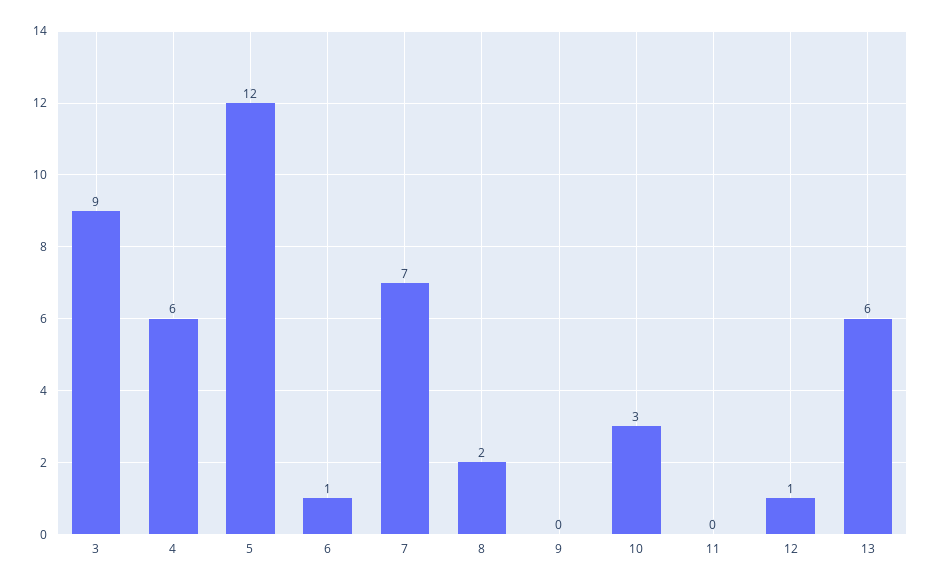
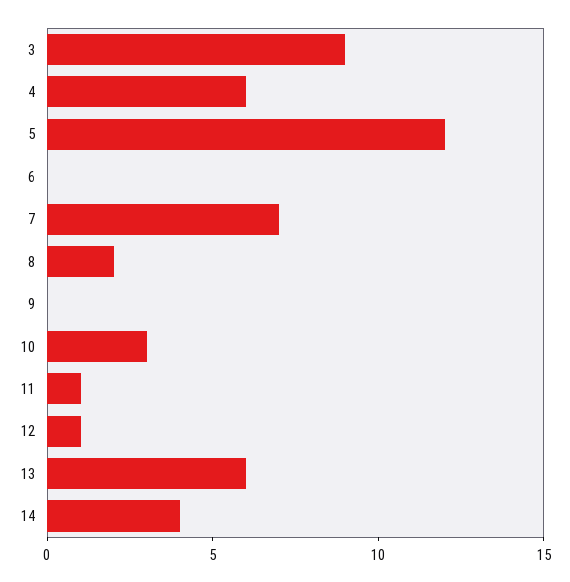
6: 1 -> 0
11: 0 -> 1
14: none -> 4

